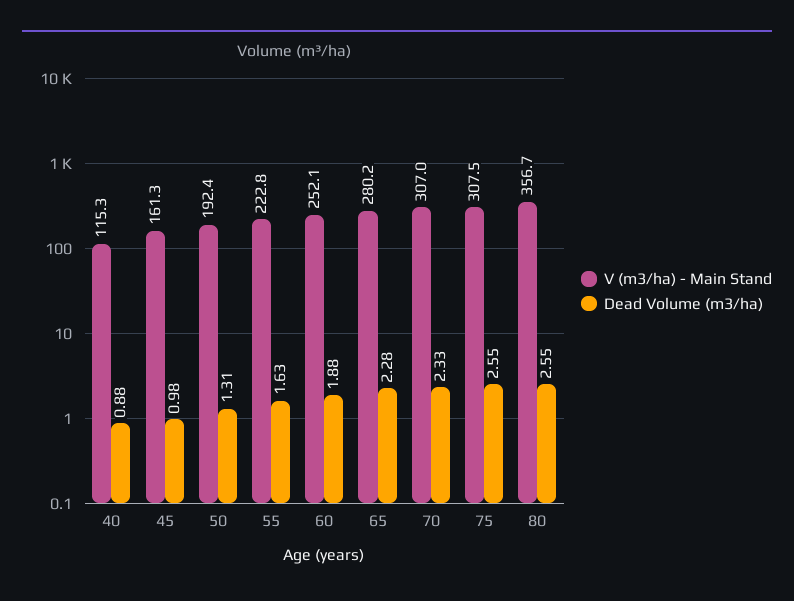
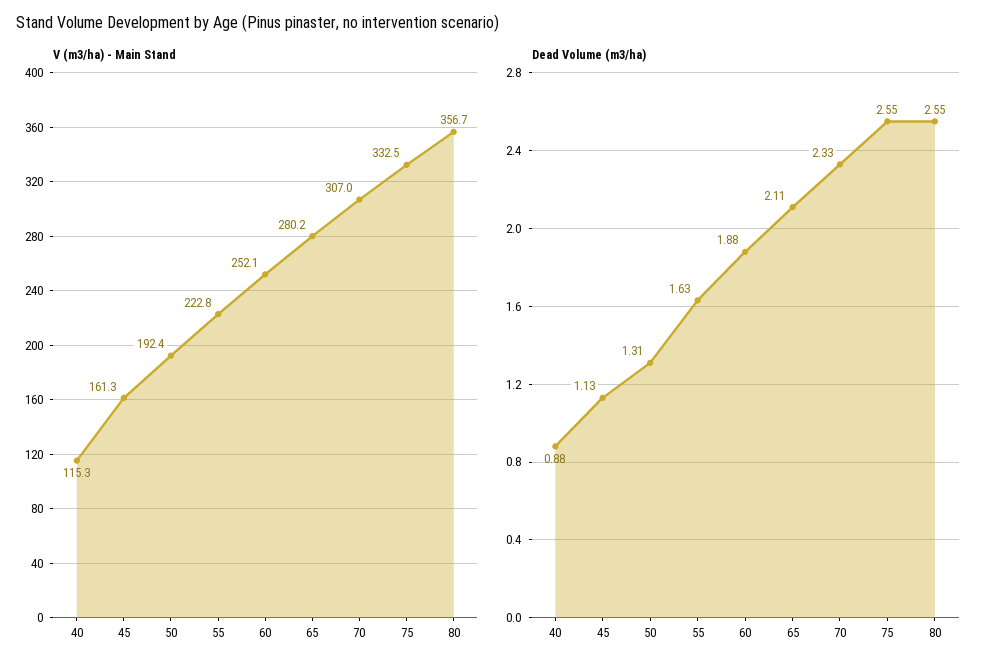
Dead Volume (m3/ha), 45: 0.98 -> 1.13
Dead Volume (m3/ha), 65: 2.28 -> 2.11
V (m3/ha) - Main Stand, 75: 307.5 -> 332.5

